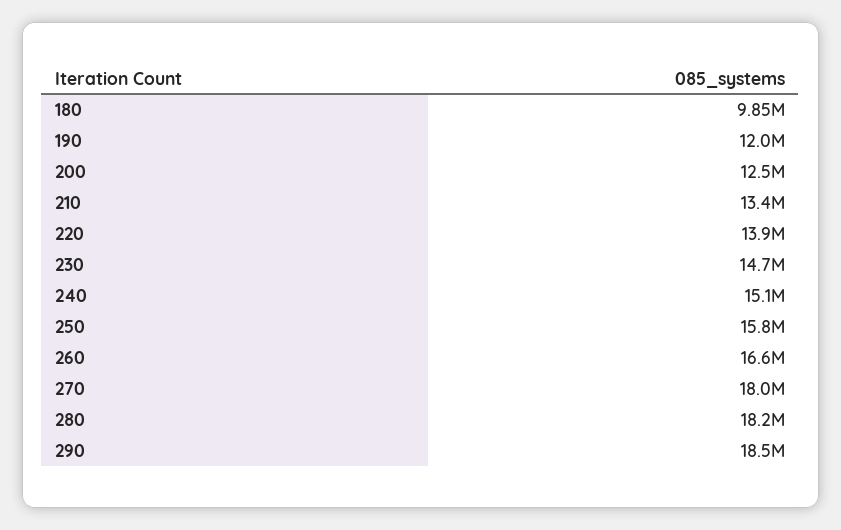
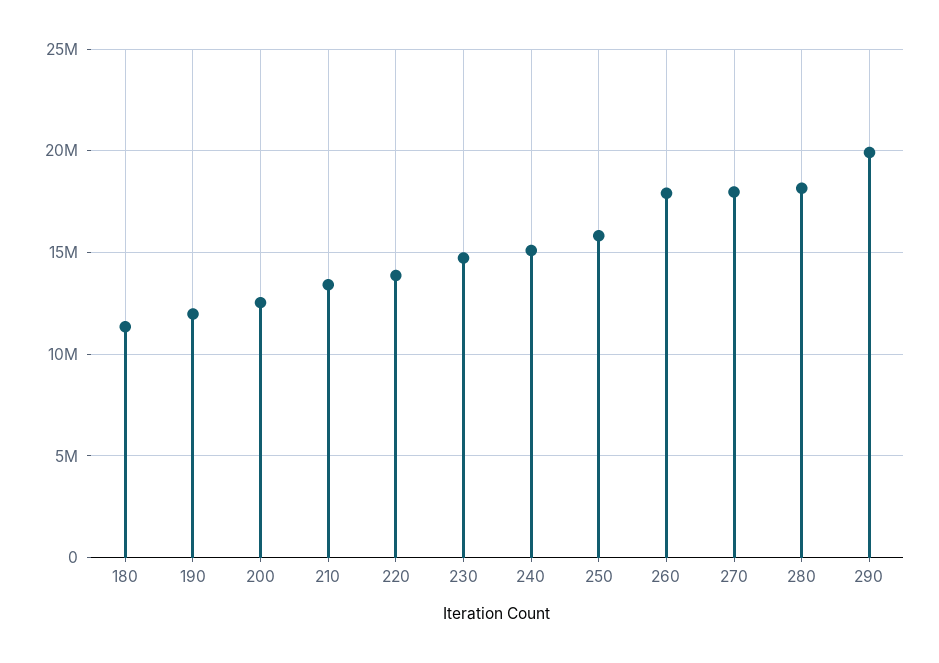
180: 9850000 -> 11500000
260: 16600000 -> 18000000
290: 18500000 -> 20000000

